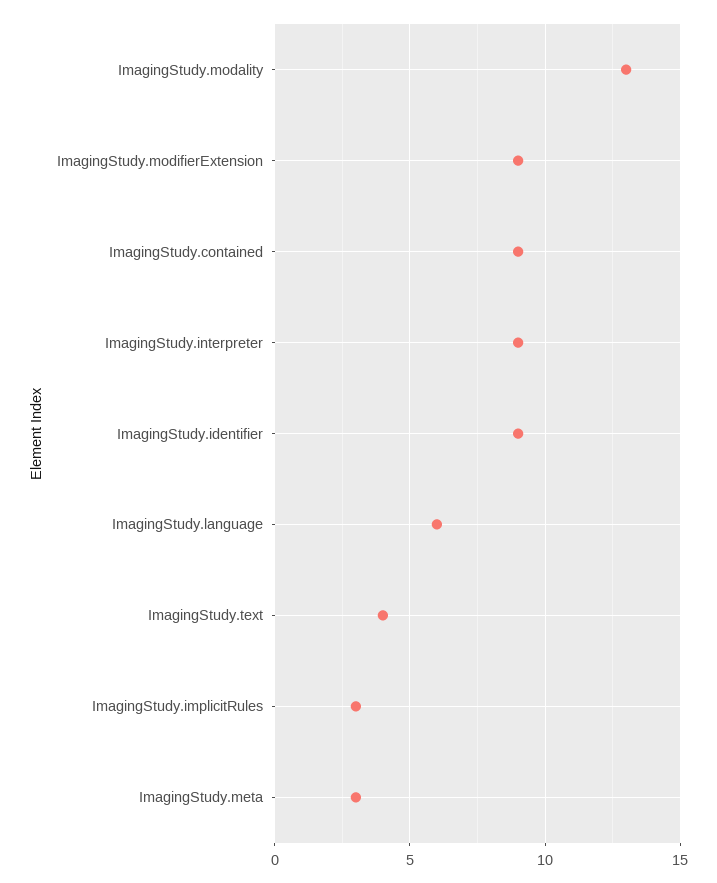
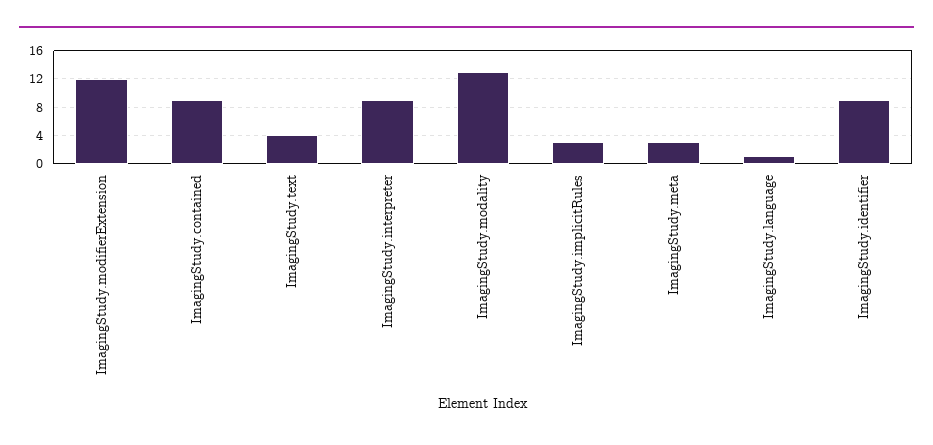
ImagingStudy.modifierExtension: 9 -> 12
ImagingStudy.language: 6 -> 1

